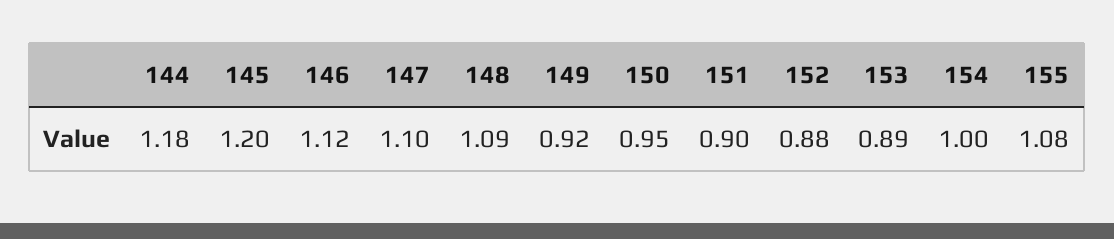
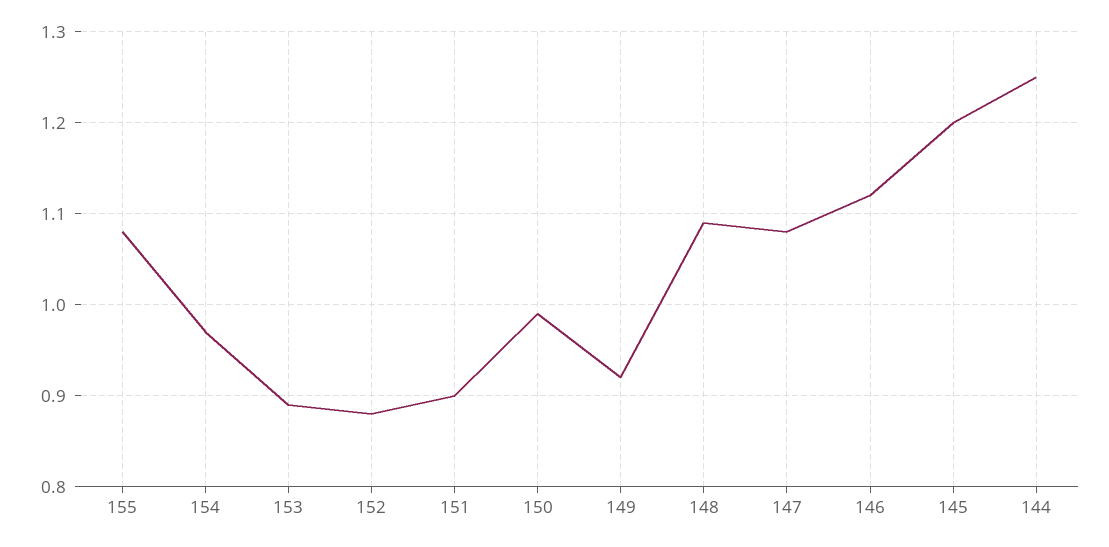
144: 1.18 -> 1.25
147: 1.1 -> 1.08
150: 0.95 -> 0.99
154: 1 -> 0.97

